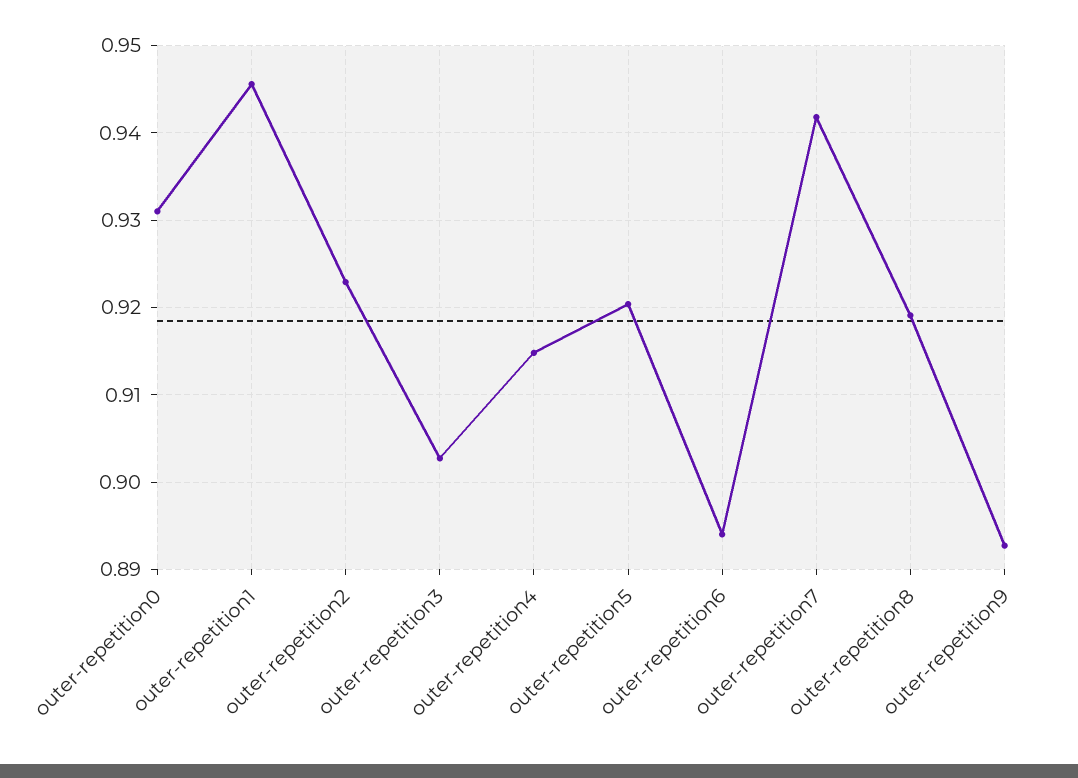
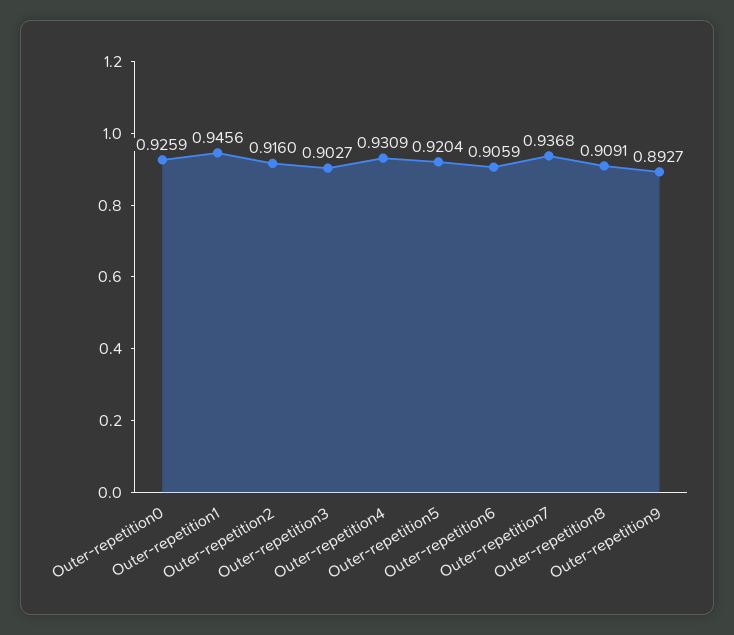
outer-repetition0: 0.931 -> 0.9259
outer-repetition2: 0.923 -> 0.916
outer-repetition4: 0.915 -> 0.9309
outer-repetition6: 0.894 -> 0.9059
outer-repetition7: 0.942 -> 0.9368
outer-repetition8: 0.919 -> 0.9091

